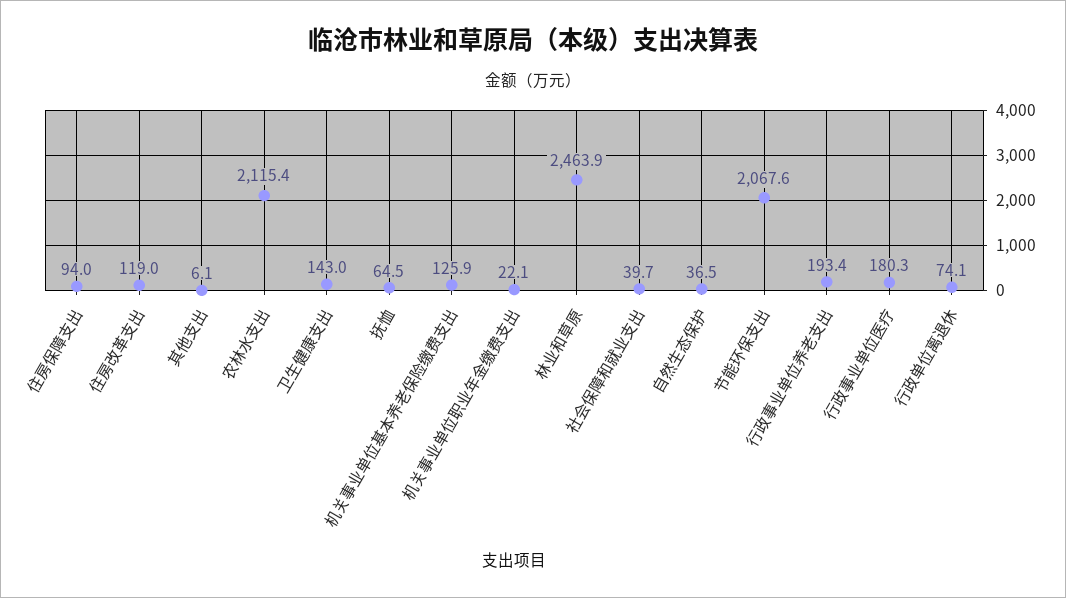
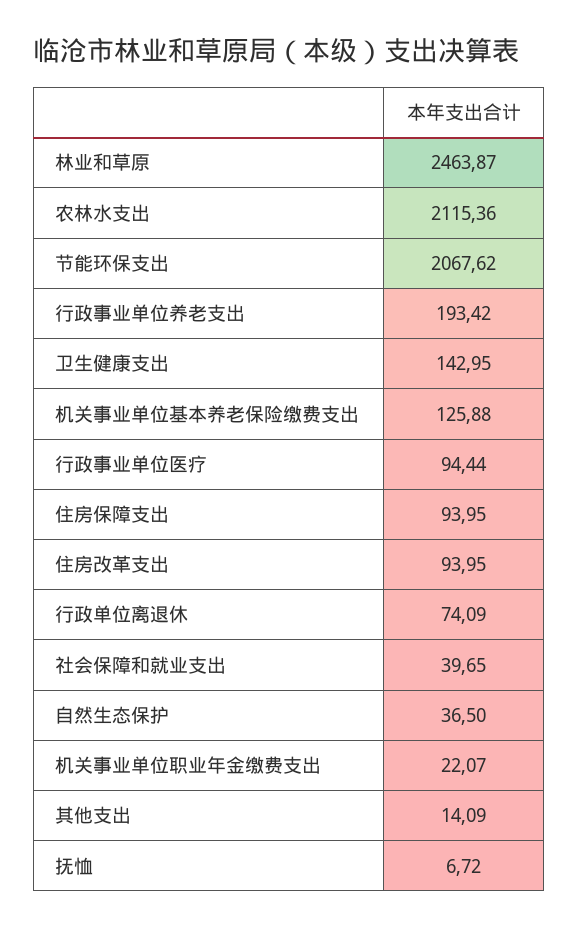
住房改革支出: 119 -> 93.95
其他支出: 6.1 -> 14.09
抚恤: 64.5 -> 6.72
行政事业单位医疗: 180.3 -> 94.44

